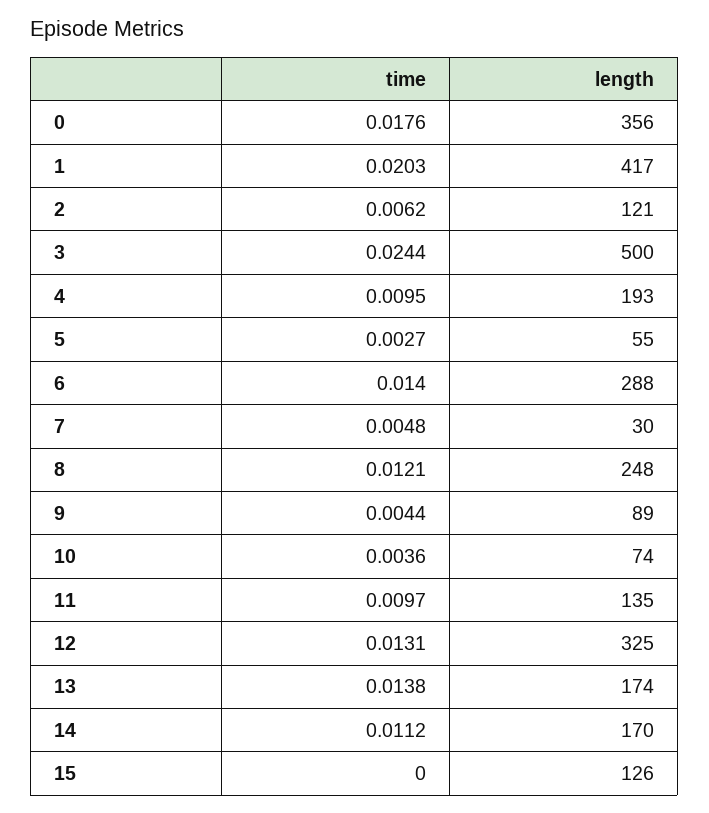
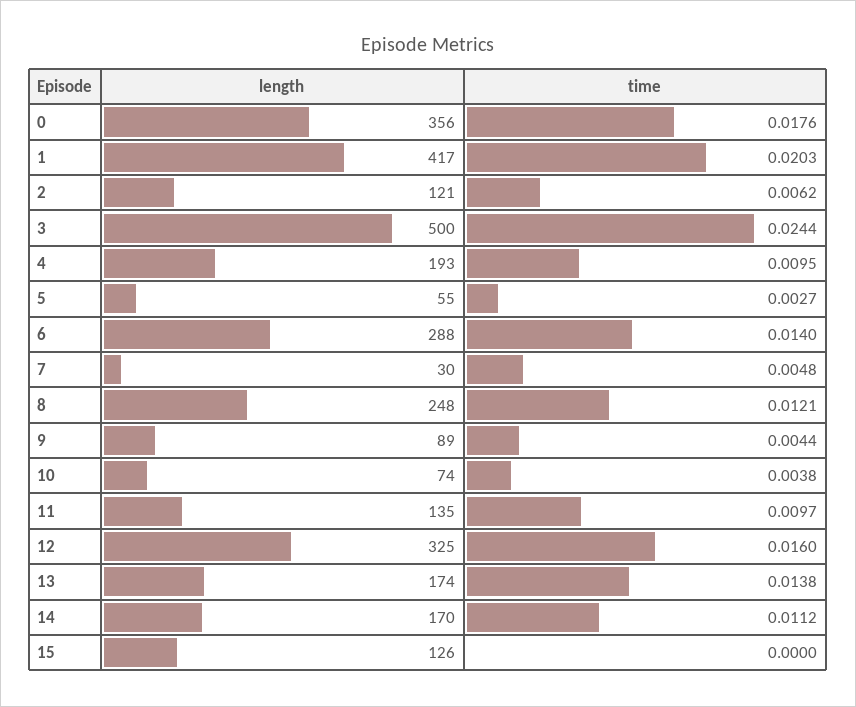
time, 10: 0.0036 -> 0.0038
time, 12: 0.0131 -> 0.016

